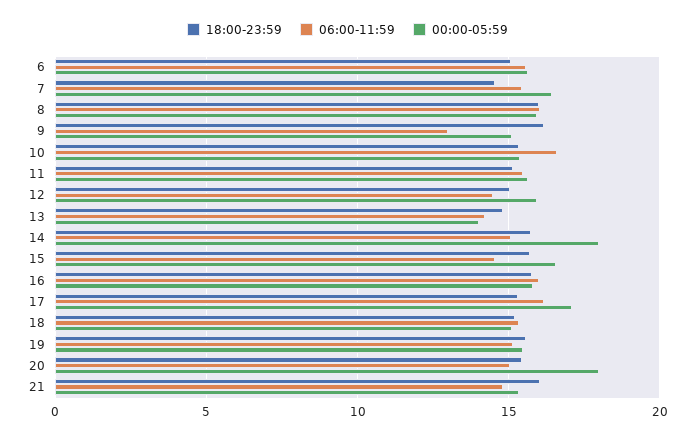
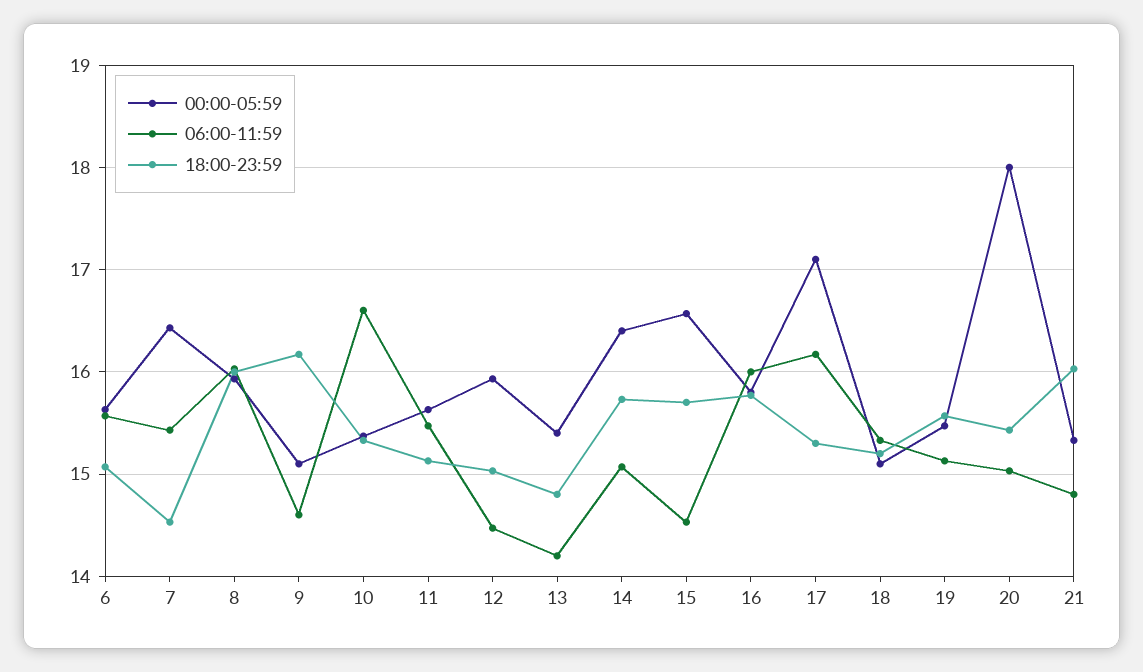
06:00-11:59, 9: 13 -> 14.6
00:00-05:59, 13: 14 -> 15.4
00:00-05:59, 14: 18 -> 16.4

